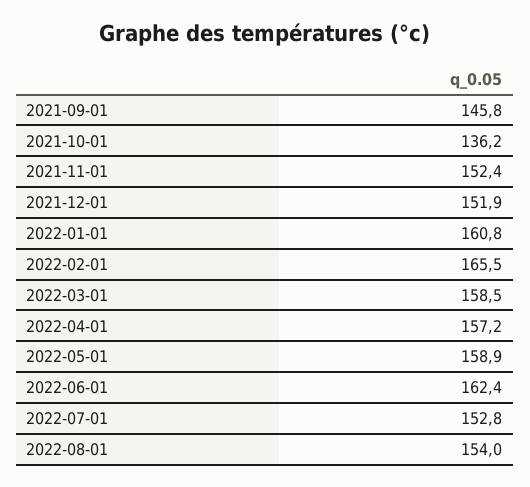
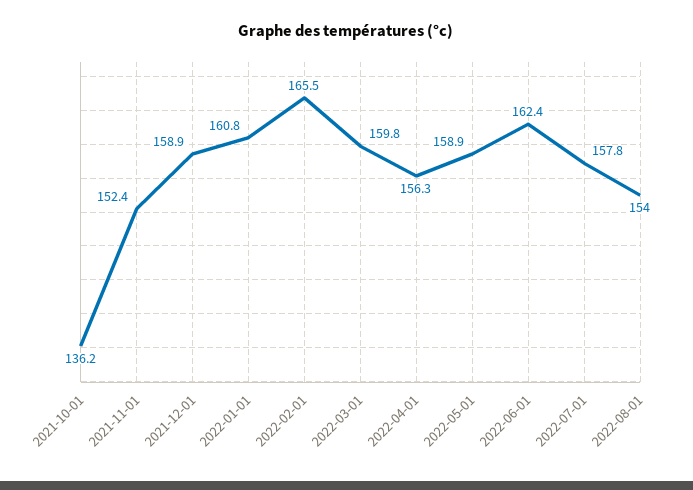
2021-09-01: 145.8 -> none
2021-12-01: 151.9 -> 158.9
2022-03-01: 158.5 -> 159.8
2022-04-01: 157.2 -> 156.3
2022-07-01: 152.8 -> 157.8

